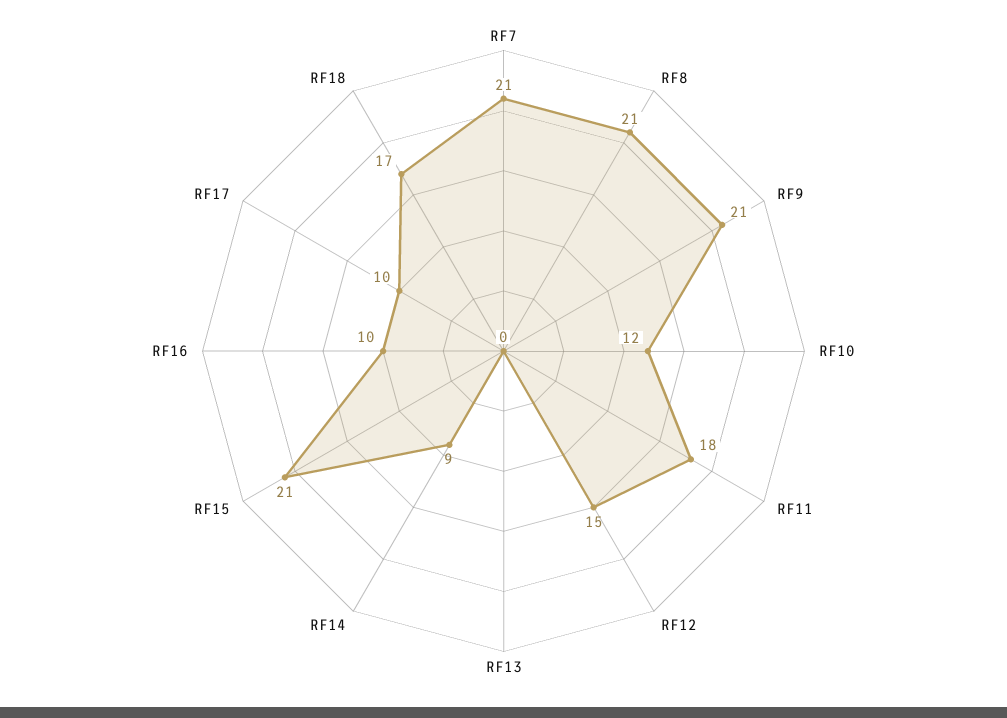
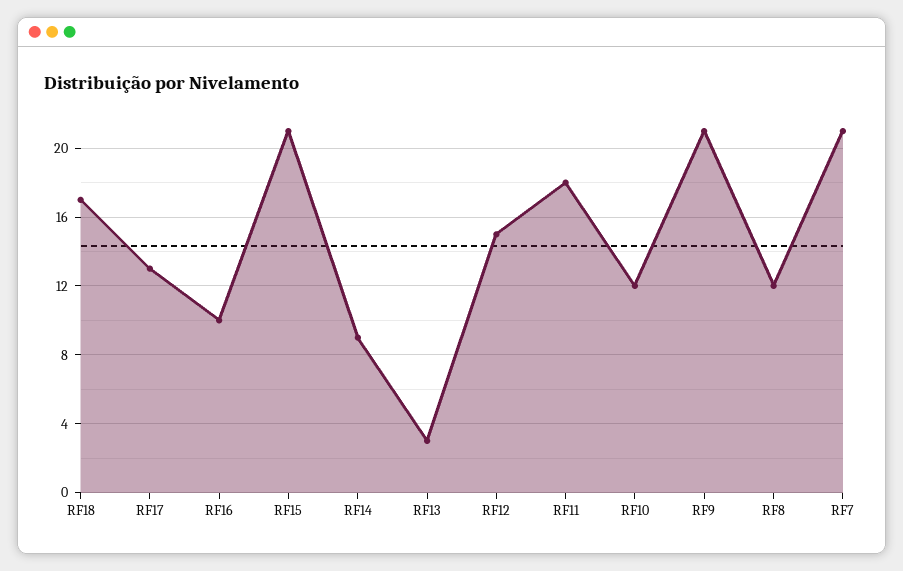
RF8: 21 -> 12
RF13: 0 -> 3
RF17: 10 -> 13

